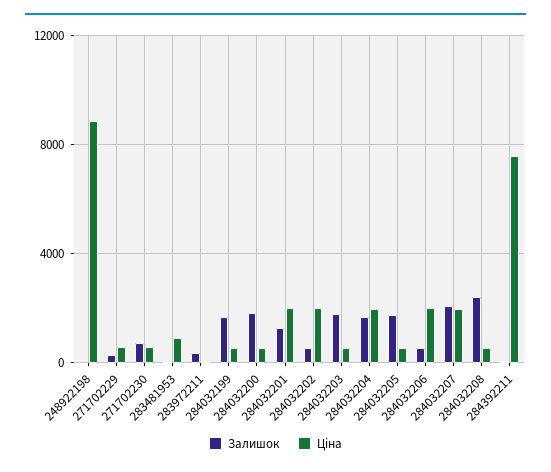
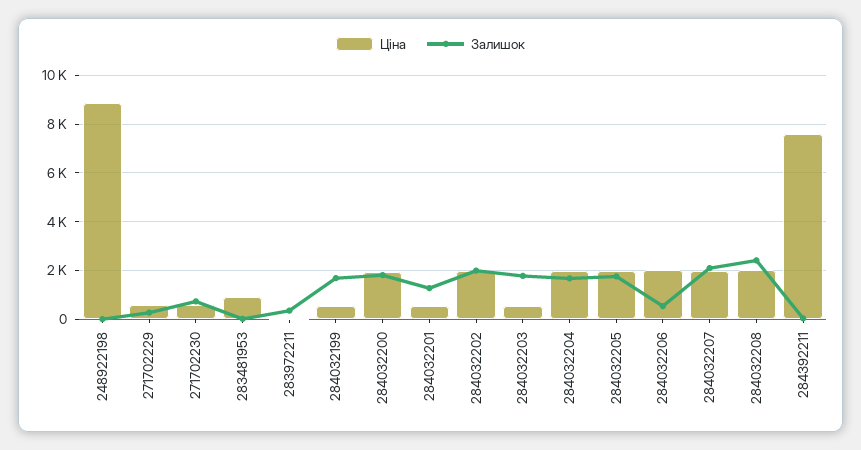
Ціна, 284032200: 500 -> 2000
Ціна, 284032201: 2000 -> 500
Залишок, 284032202: 500 -> 2000
Ціна, 284032205: 500 -> 2000
Ціна, 284032208: 500 -> 2000

